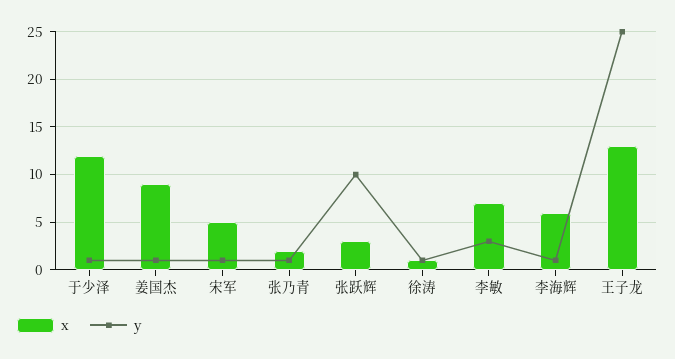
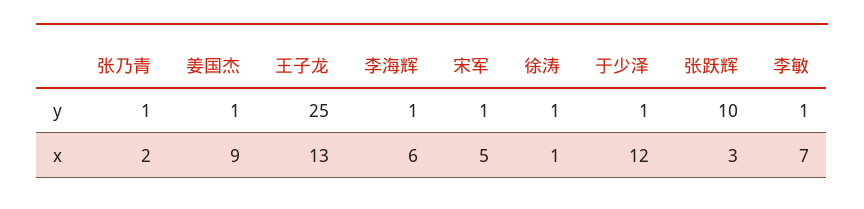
y, 李敏: 3 -> 1

